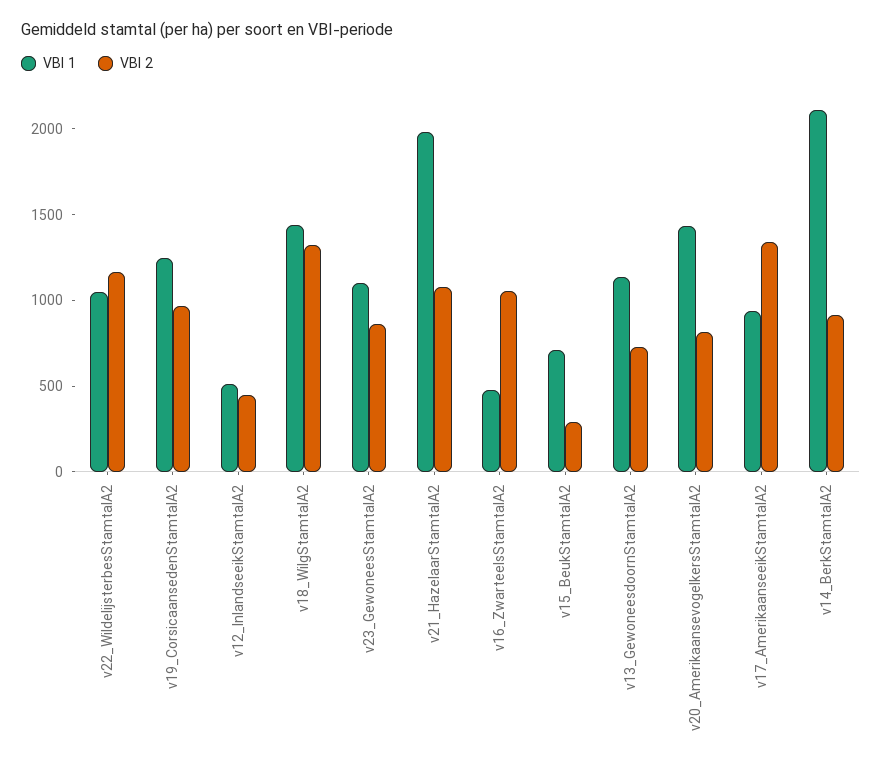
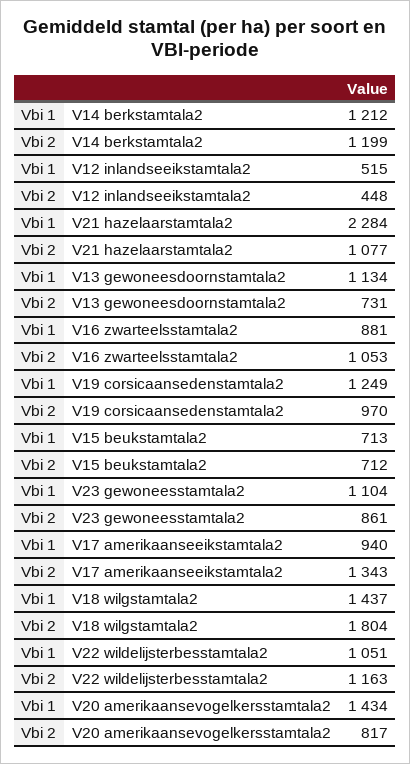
VBI 2, v18_WilgStamtalA2: 1300 -> 1804
VBI 1, v21_HazelaarStamtalA2: 2000 -> 2284
VBI 1, v16_ZwarteelsStamtalA2: 500 -> 881
VBI 2, v15_BeukStamtalA2: 300 -> 712
VBI 1, v14_BerkStamtalA2: 2100 -> 1212
VBI 2, v14_BerkStamtalA2: 900 -> 1199

